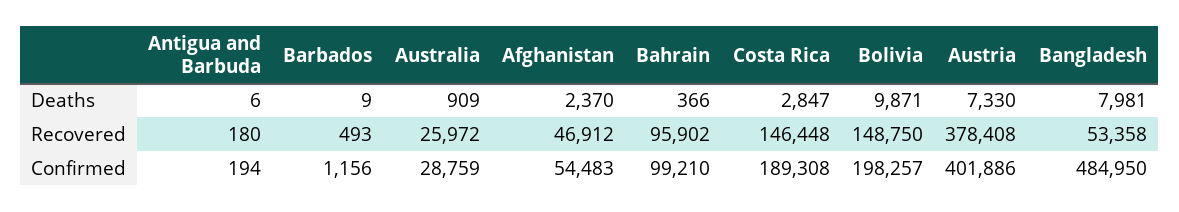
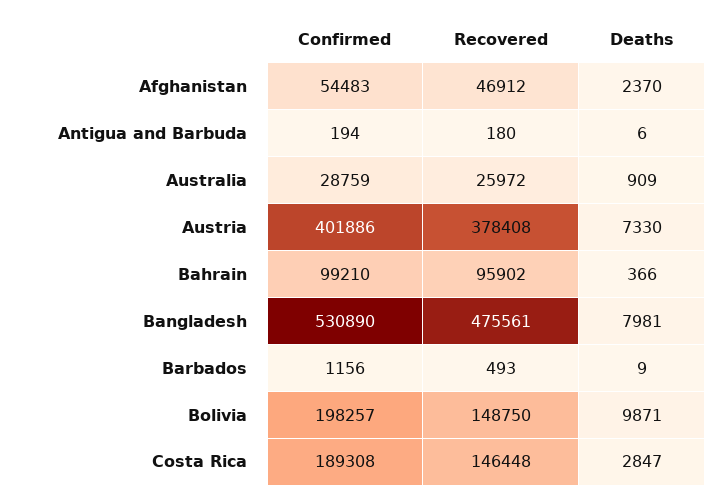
Bangladesh, Recovered: 53358 -> 475561
Bangladesh, Confirmed: 484950 -> 530890

